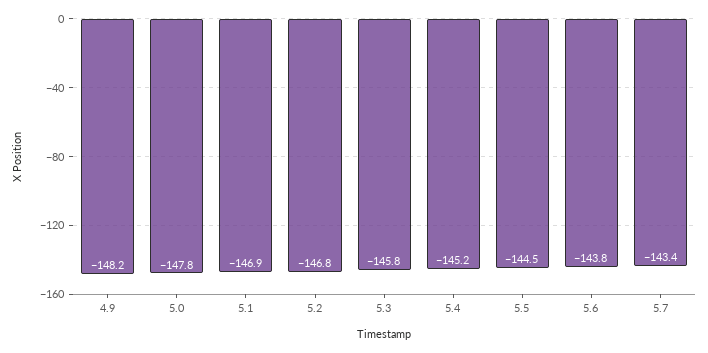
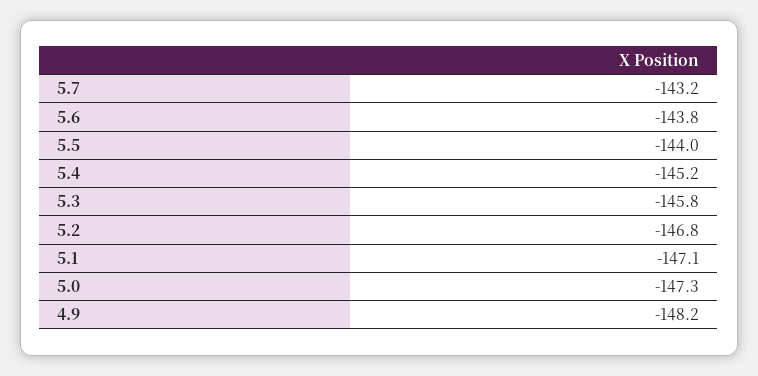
5.0: -147.8 -> -147.3
5.1: -146.9 -> -147.1
5.5: -144.5 -> -144
5.7: -143.4 -> -143.2

